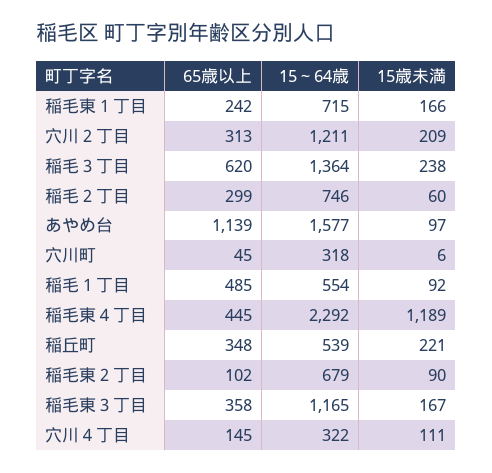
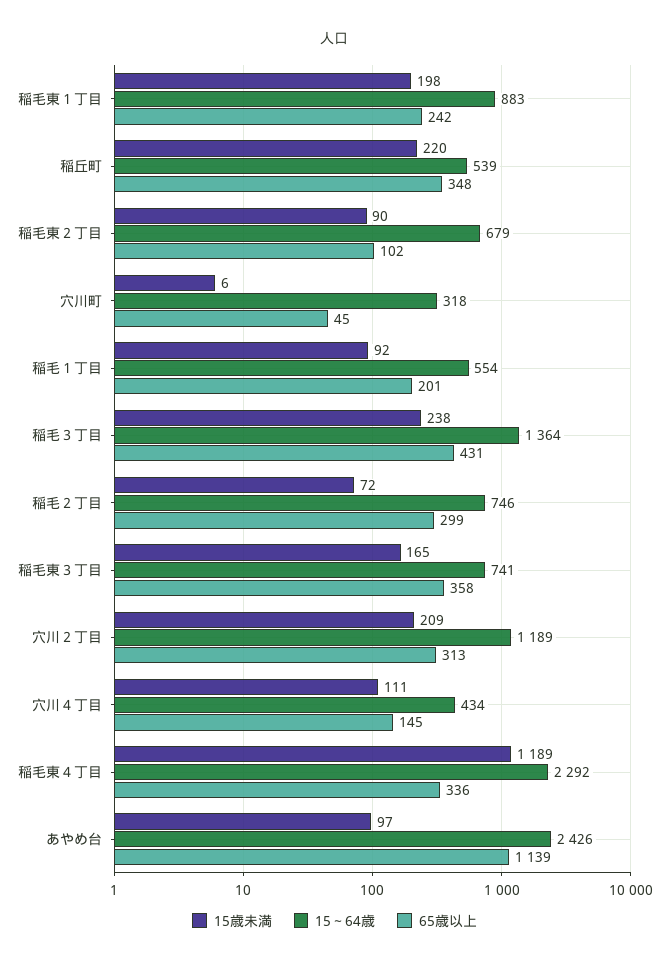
15～64歳, 稲毛東１丁目: 715 -> 883
15歳未満, 稲毛東１丁目: 166 -> 198
15～64歳, 穴川２丁目: 1211 -> 1189
65歳以上, 稲毛３丁目: 620 -> 431
15歳未満, 稲毛２丁目: 60 -> 72
15～64歳, あやめ台: 1577 -> 2426
65歳以上, 稲毛１丁目: 485 -> 201
65歳以上, 稲毛東４丁目: 445 -> 336
15歳未満, 稲丘町: 221 -> 220
15～64歳, 稲毛東３丁目: 1165 -> 741
15歳未満, 稲毛東３丁目: 167 -> 165
15～64歳, 穴川４丁目: 322 -> 434

